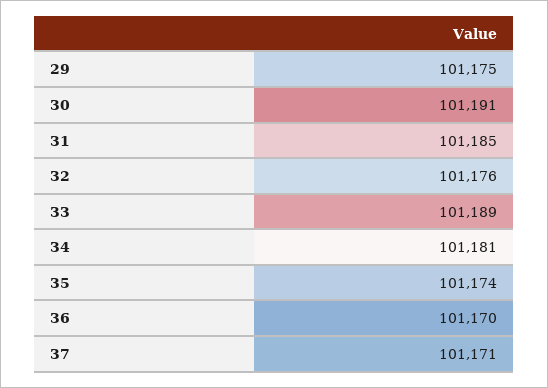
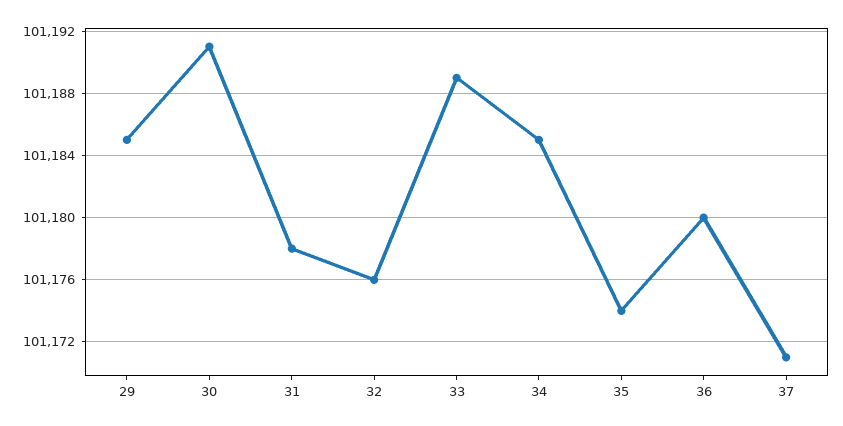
29: 101175 -> 101185
31: 101185 -> 101178
34: 101181 -> 101185
36: 101170 -> 101180

